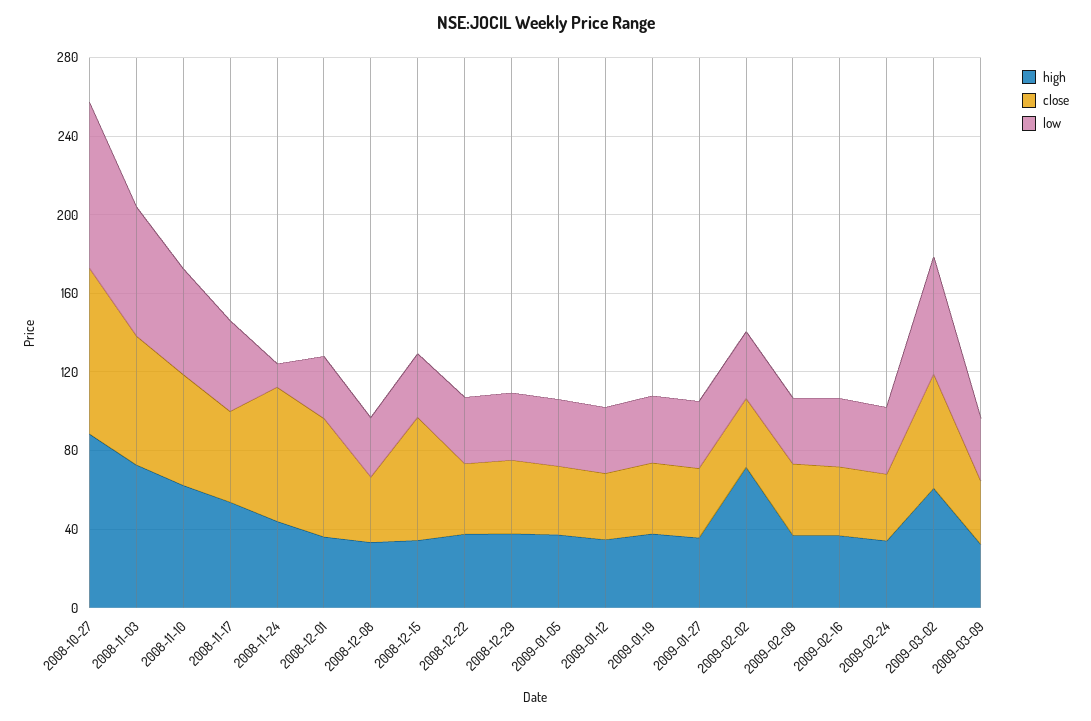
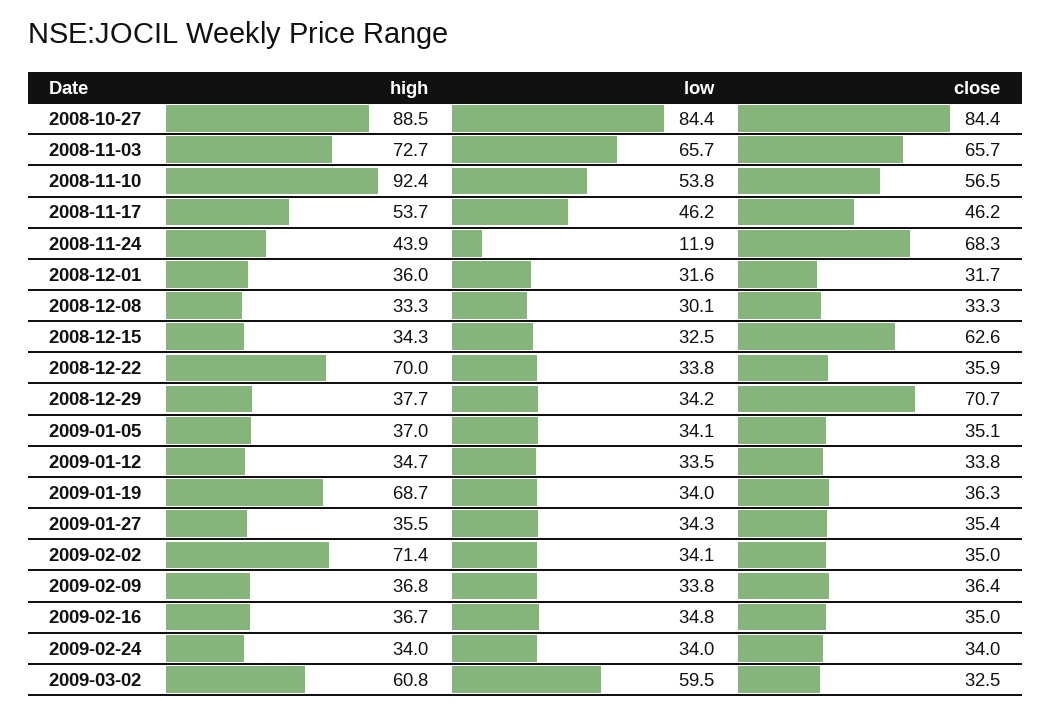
high, 2008-11-10: 60 -> 92.4
close, 2008-12-01: 60 -> 31.7
high, 2008-12-22: 40 -> 70
close, 2008-12-29: 40 -> 70.7
high, 2009-01-19: 40 -> 68.7
close, 2009-03-02: 60 -> 32.5
high, 2009-03-09: 30 -> none
close, 2009-03-09: 30 -> none
low, 2009-03-09: 30 -> none

